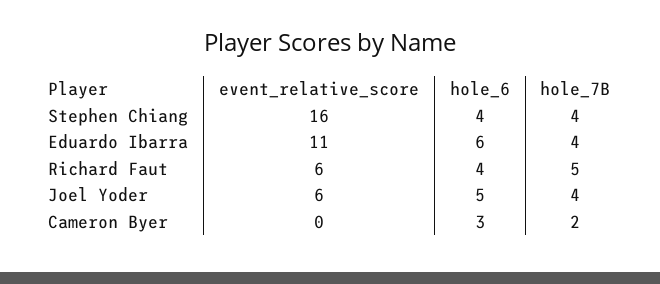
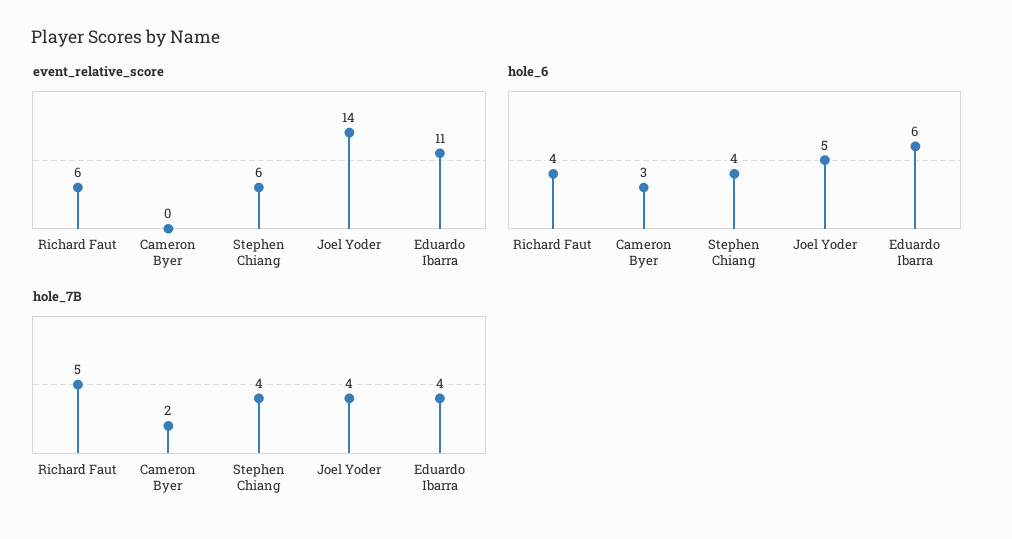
event_relative_score, Stephen Chiang: 16 -> 6
event_relative_score, Joel Yoder: 6 -> 14

